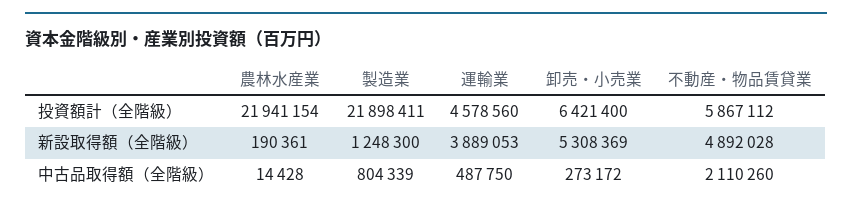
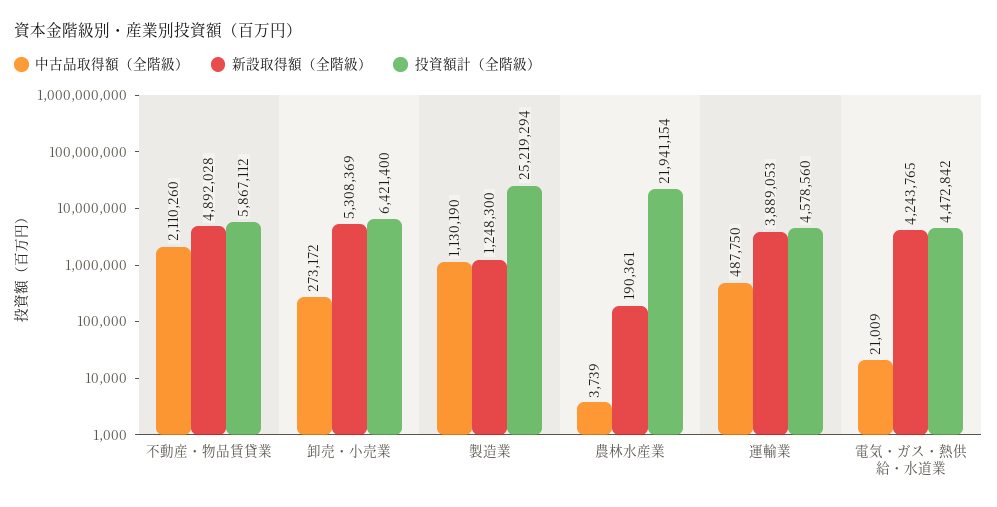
投資額計（全階級）, 製造業: 21898411 -> 25219294
中古品取得額（全階級）, 農林水産業: 14428 -> 3739
中古品取得額（全階級）, 製造業: 804339 -> 1130190
中古品取得額（全階級）, 電気・ガス・熱供給・水道業: none -> 21009
新設取得額（全階級）, 電気・ガス・熱供給・水道業: none -> 4243765
投資額計（全階級）, 電気・ガス・熱供給・水道業: none -> 4472842

